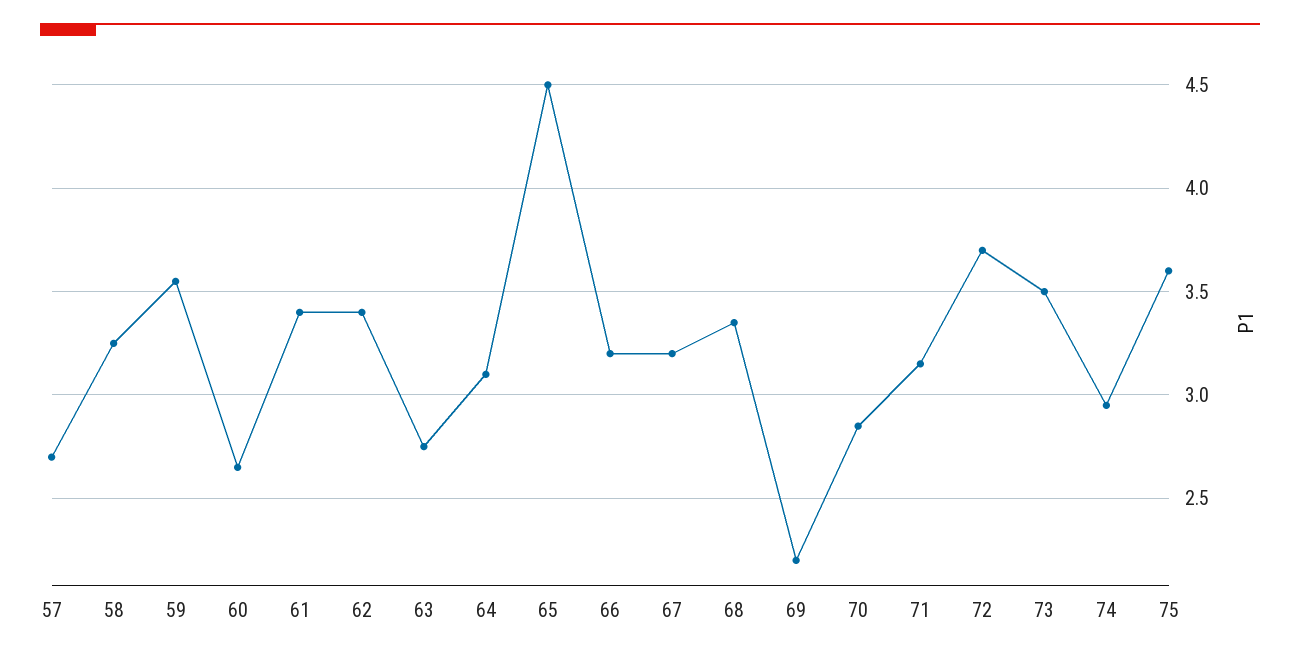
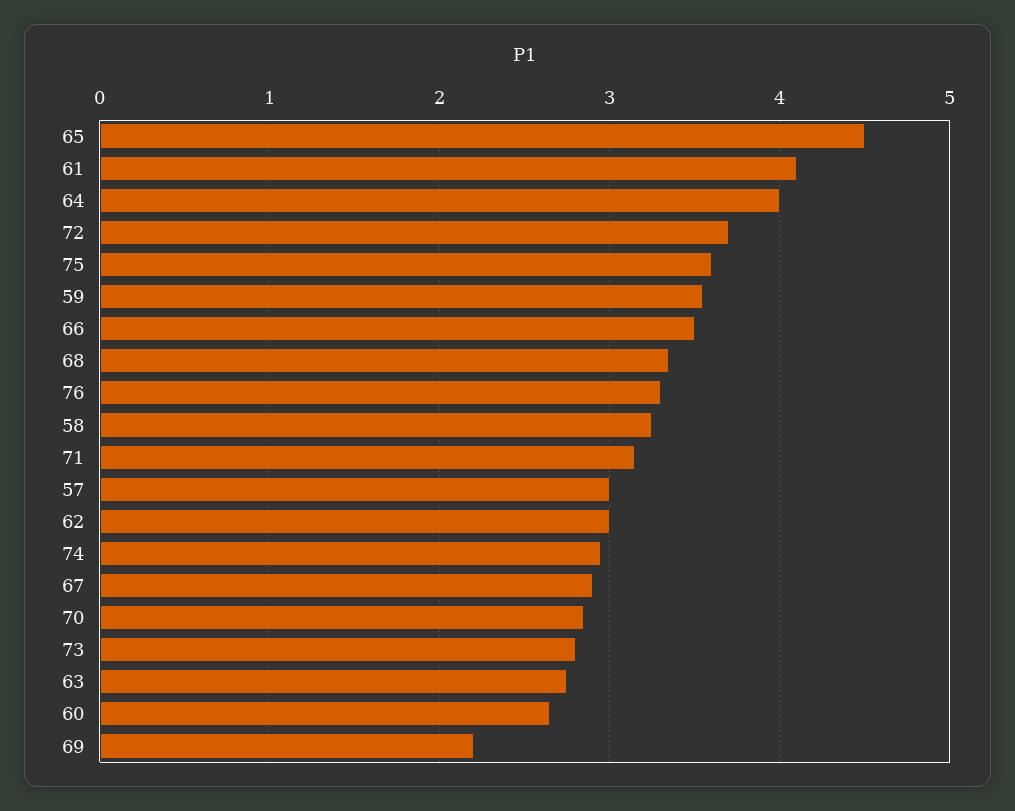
57: 2.7 -> 3
61: 3.4 -> 4.1
62: 3.4 -> 3
64: 3.1 -> 4
66: 3.2 -> 3.5
67: 3.2 -> 2.9
73: 3.5 -> 2.8
76: none -> 3.3

